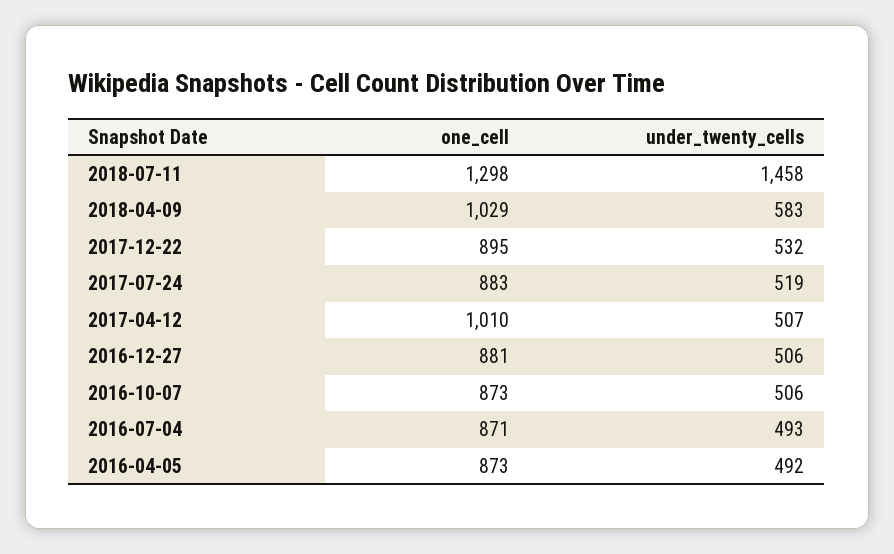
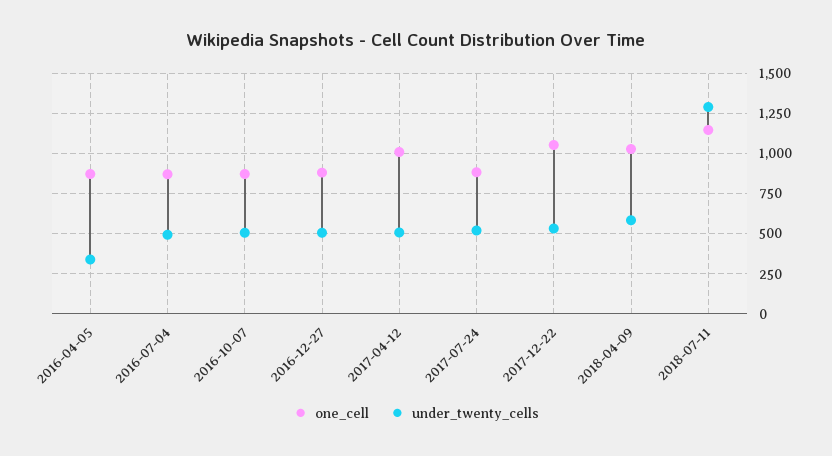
one_cell, 2018-07-11: 1298 -> 1150
under_twenty_cells, 2018-07-11: 1458 -> 1300
one_cell, 2017-12-22: 895 -> 1050
under_twenty_cells, 2016-04-05: 492 -> 350

